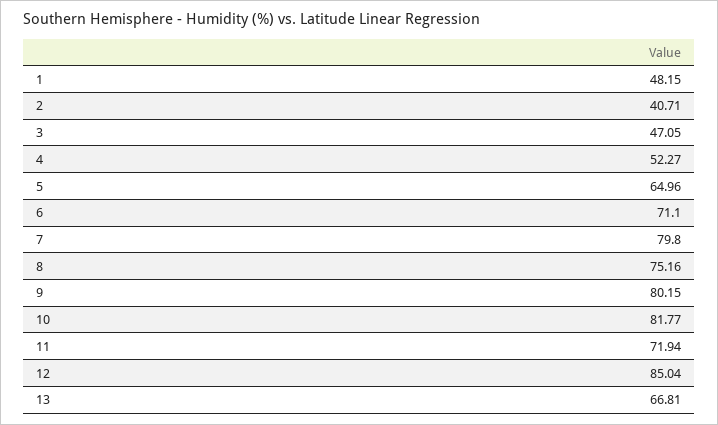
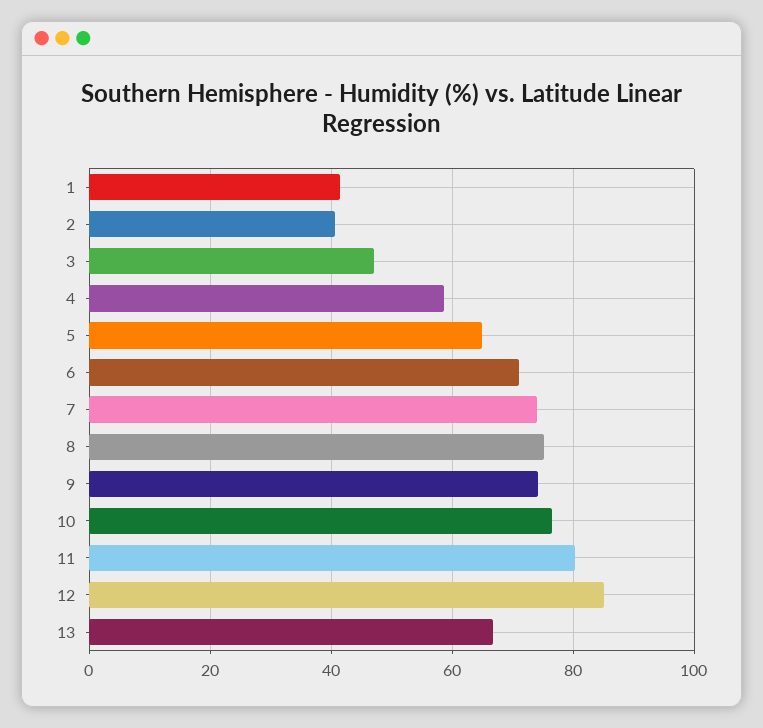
1: 48.15 -> 42
4: 52.27 -> 58
7: 79.8 -> 74
9: 80.15 -> 74
10: 81.77 -> 76
11: 71.94 -> 80

